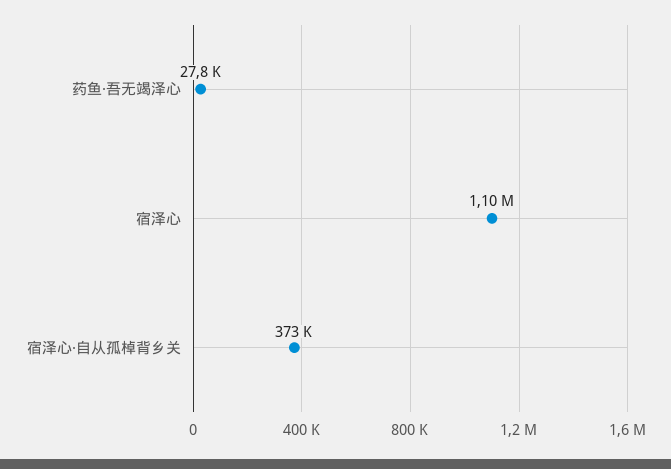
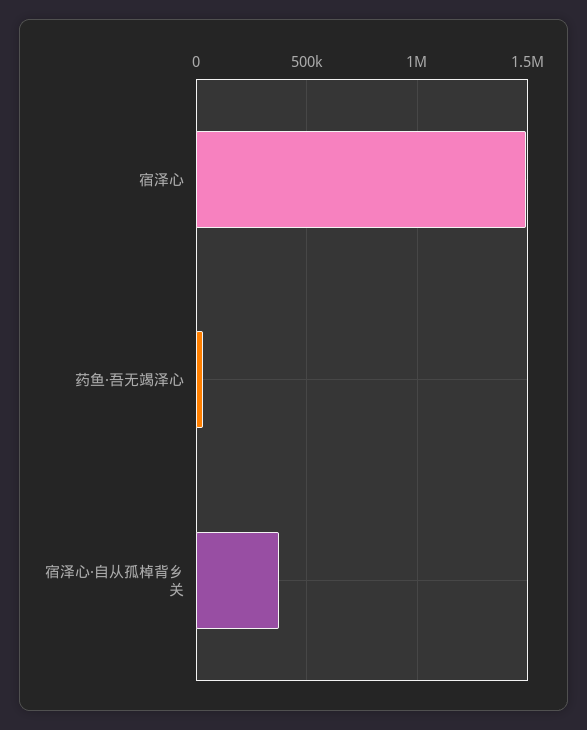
宿泽心: 1100000 -> 1500000

